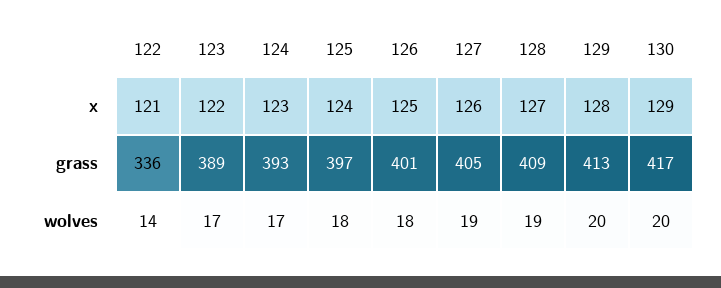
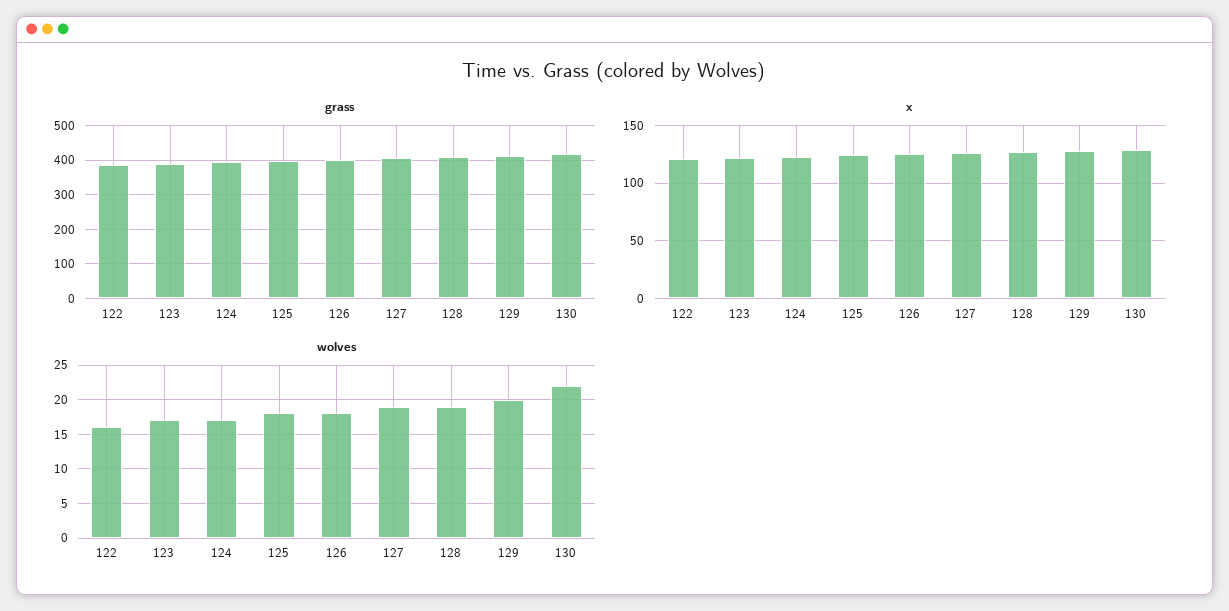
grass, 122: 336 -> 380
wolves, 122: 14 -> 16
wolves, 130: 20 -> 22

